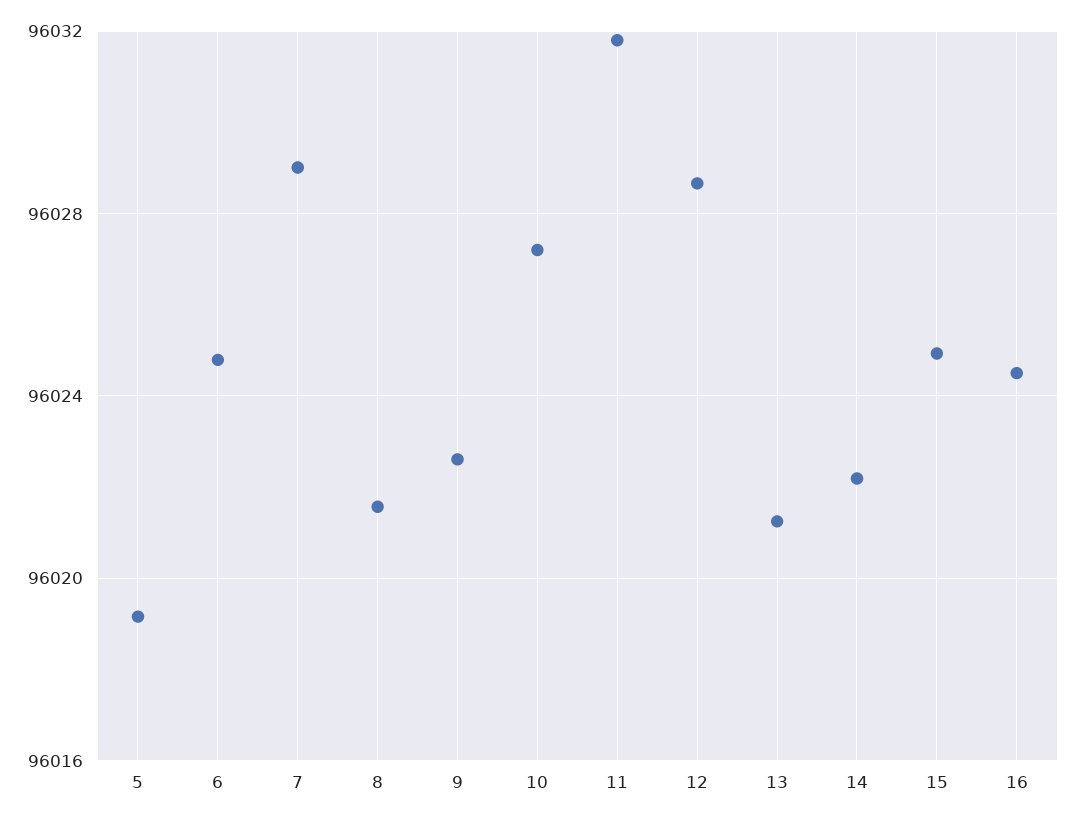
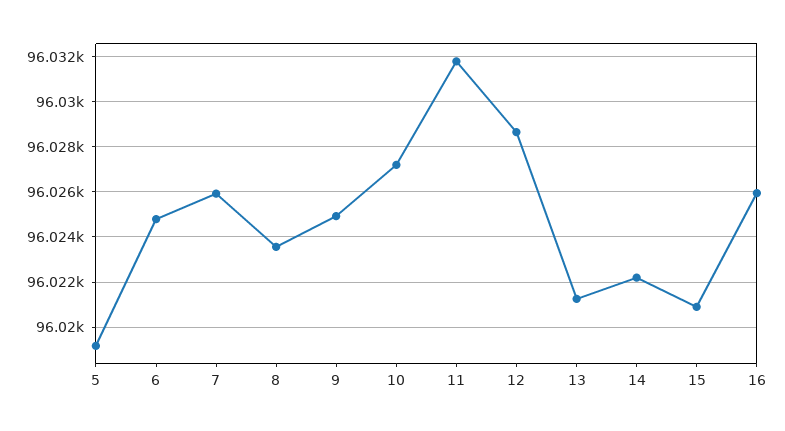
7: 96029 -> 96026
8: 96021.5 -> 96023.5
9: 96022.5 -> 96025
15: 96025 -> 96021
16: 96024.5 -> 96026

